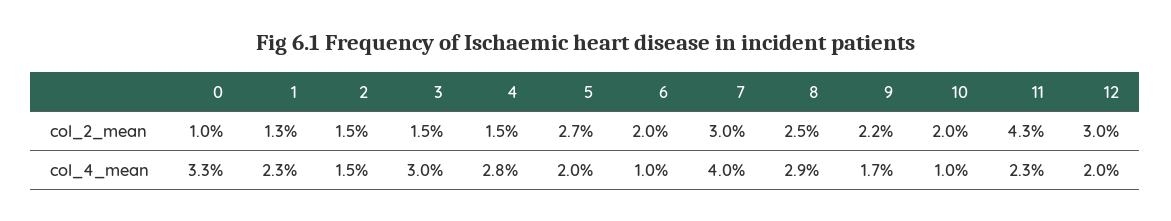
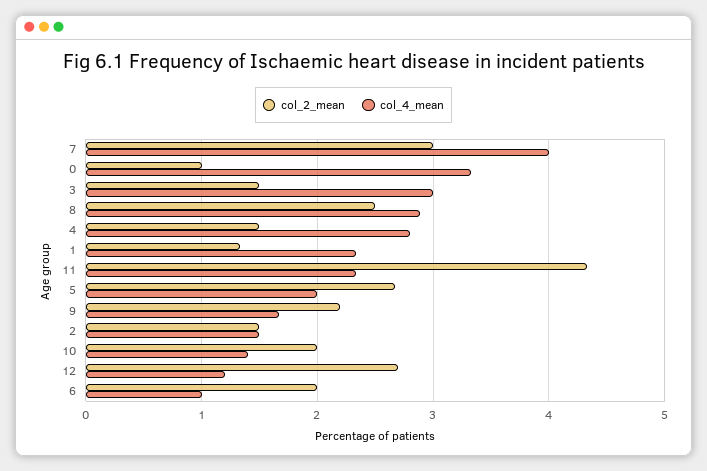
col_2_mean, 12: 3 -> 2.7
col_4_mean, 10: 1 -> 1.4
col_4_mean, 12: 2 -> 1.2

